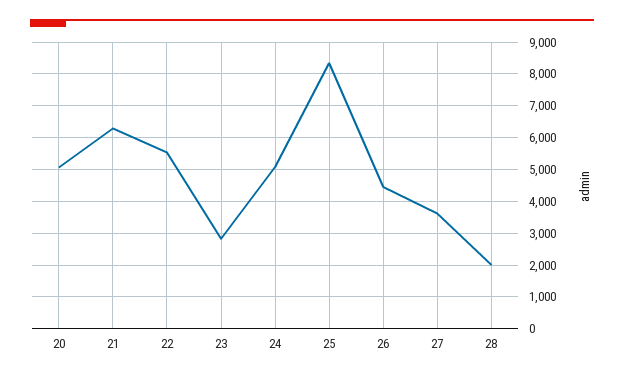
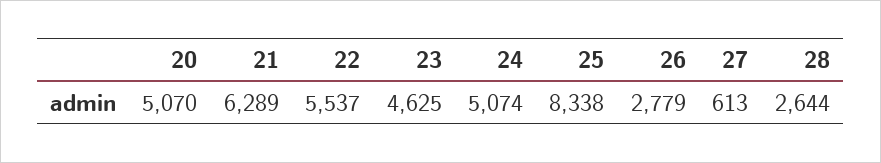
23: 2800 -> 4625
26: 4400 -> 2779
27: 3600 -> 613
28: 2000 -> 2644

